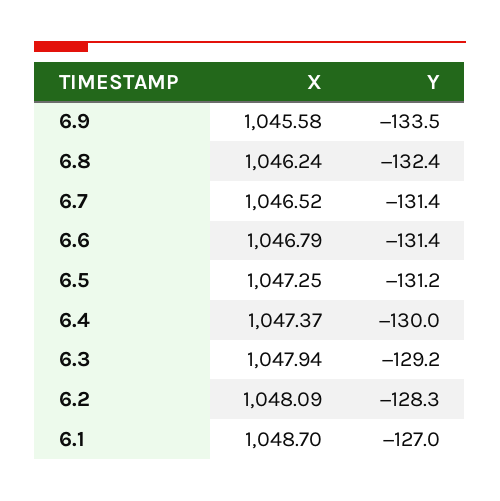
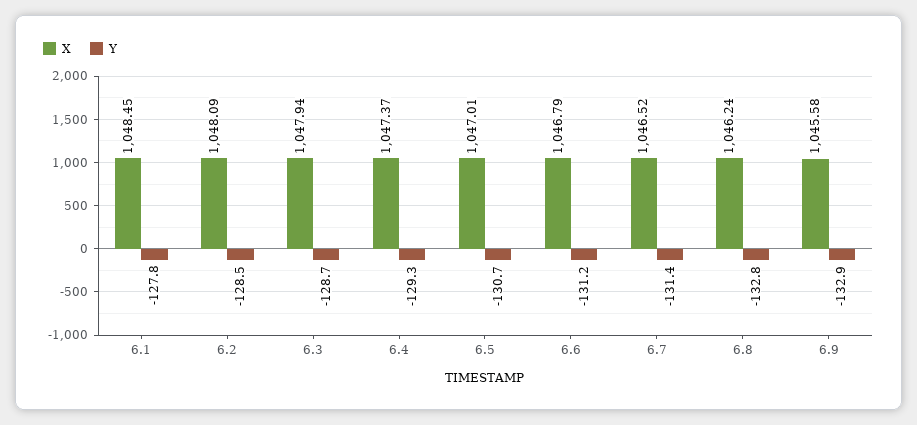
Y, 6.9: -133.5 -> -132.9
Y, 6.8: -132.4 -> -132.8
Y, 6.6: -131.4 -> -131.2
X, 6.5: 1047.25 -> 1047.01
Y, 6.5: -131.2 -> -130.7
Y, 6.4: -130 -> -129.3
Y, 6.3: -129.2 -> -128.7
Y, 6.2: -128.3 -> -128.5
X, 6.1: 1048.7 -> 1048.45
Y, 6.1: -127 -> -127.8

